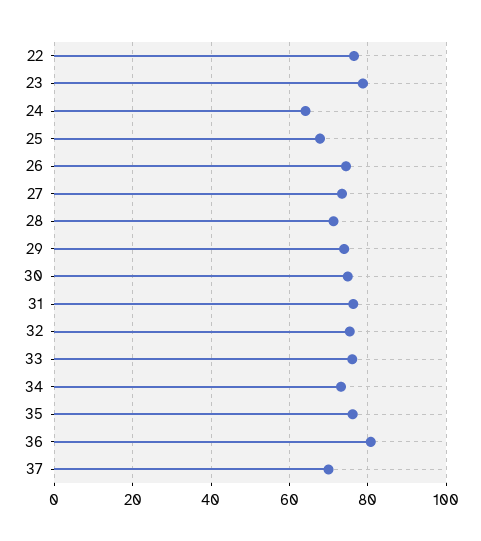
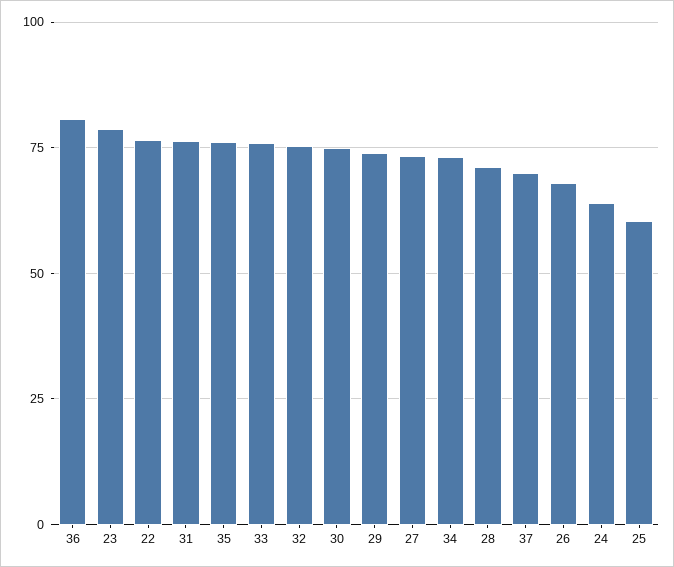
25: 68 -> 60
26: 74 -> 67.5

